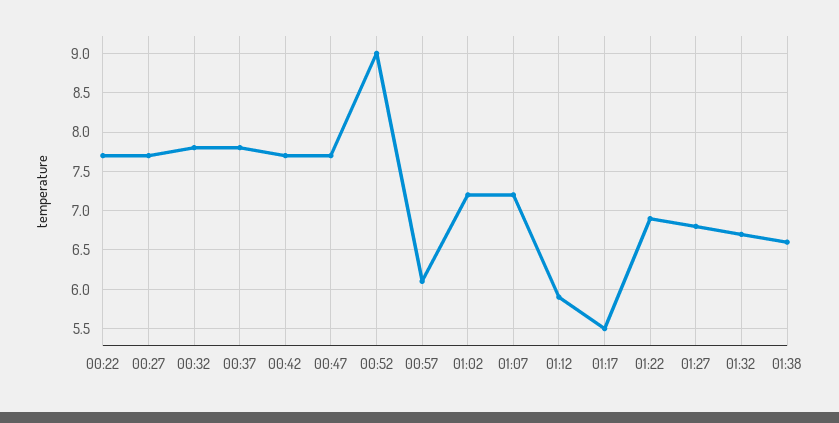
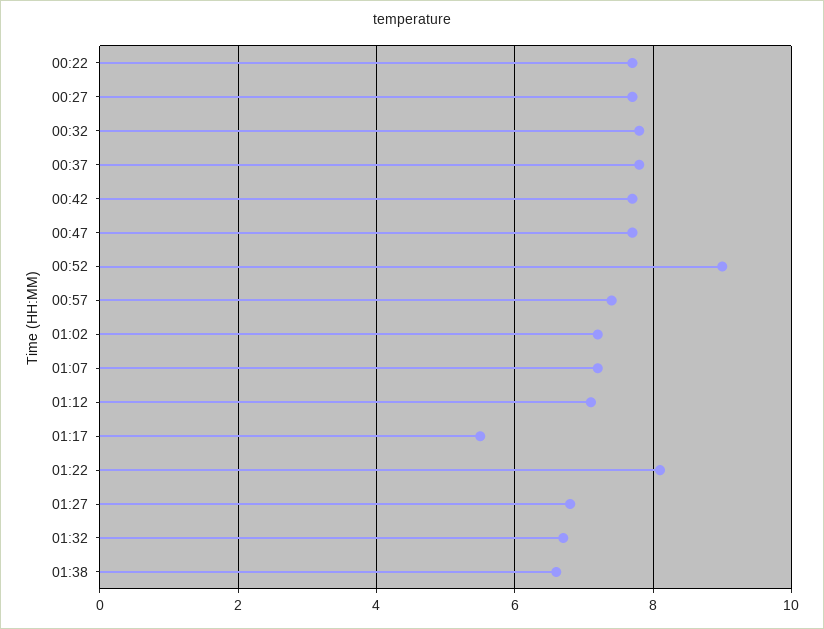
00:57: 6.1 -> 7.5
01:12: 5.9 -> 7
01:22: 6.9 -> 8

